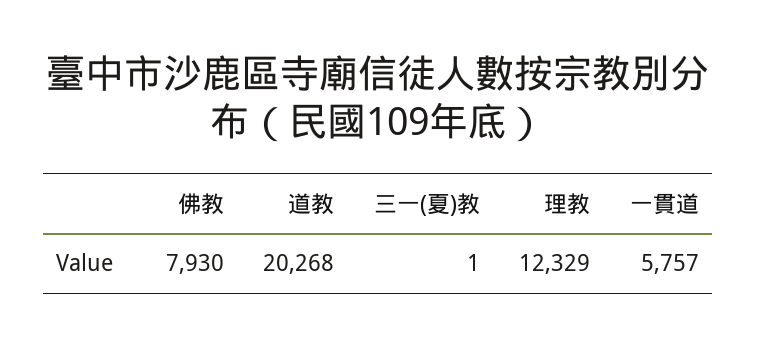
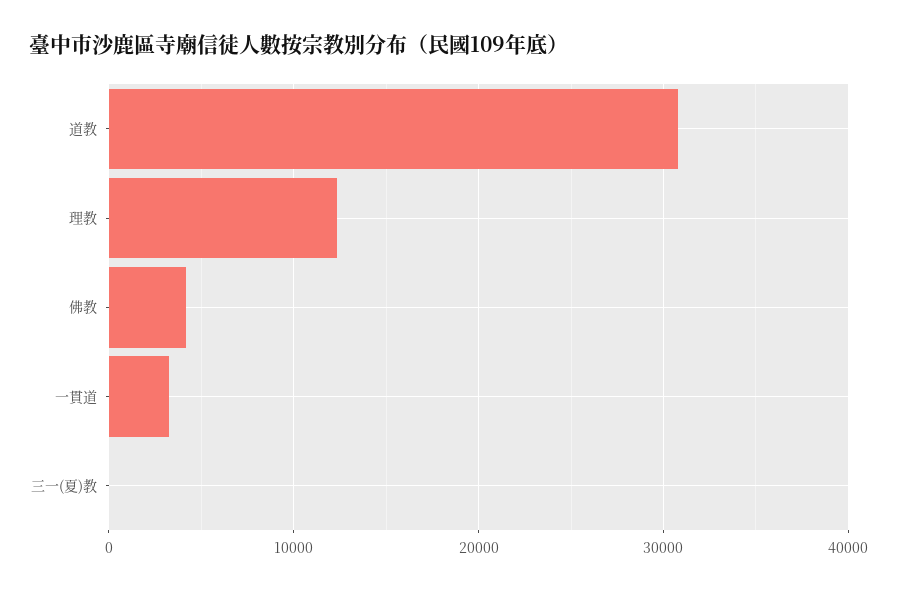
佛教: 7930 -> 4000
道教: 20268 -> 31000
一貫道: 5757 -> 3000

